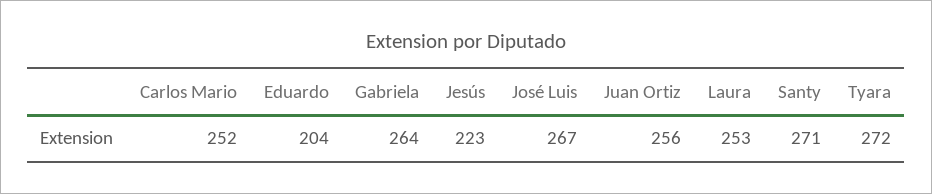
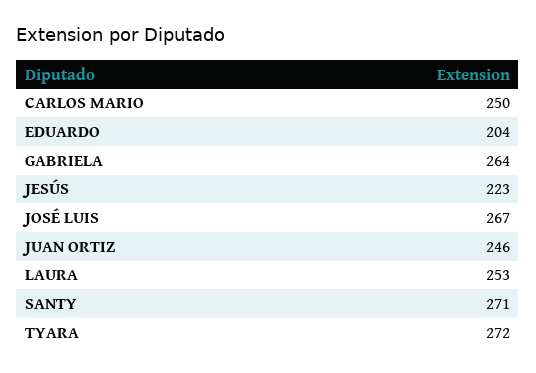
Carlos Mario: 252 -> 250
Juan Ortiz: 256 -> 246

